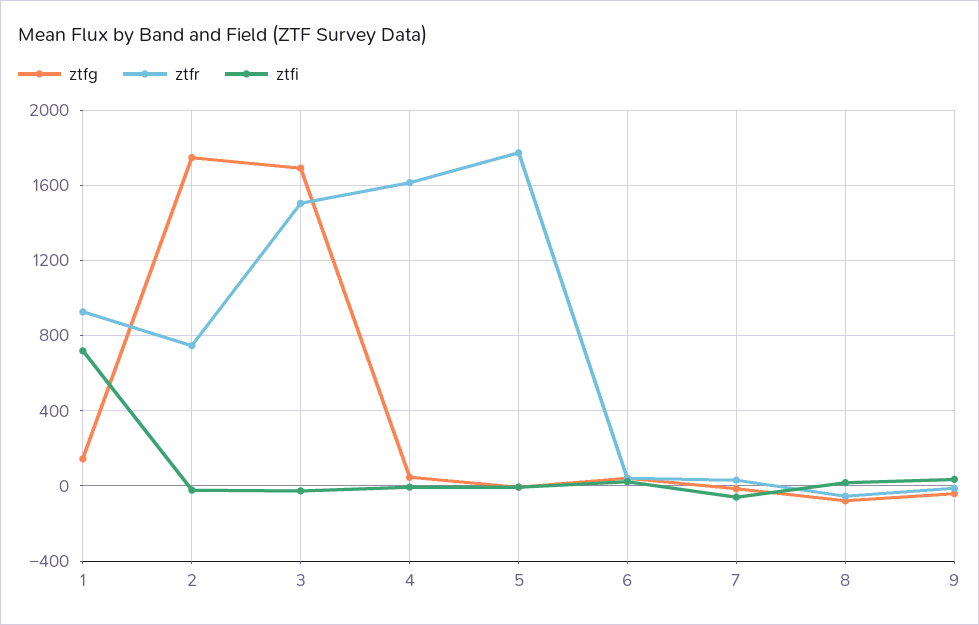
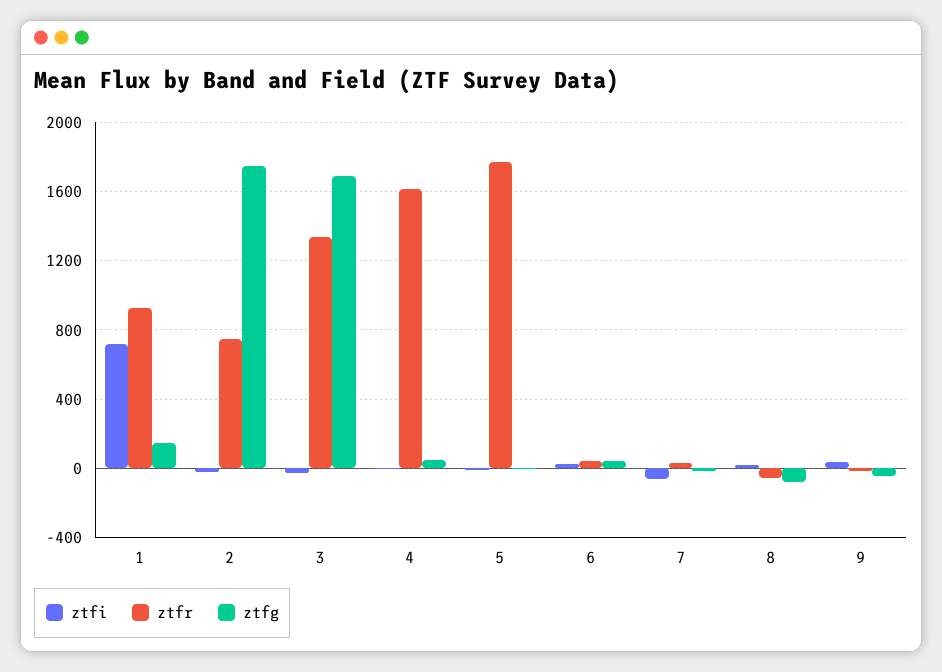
ztfr, 3: 1500 -> 1350

